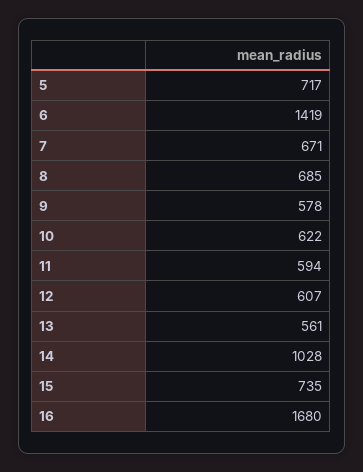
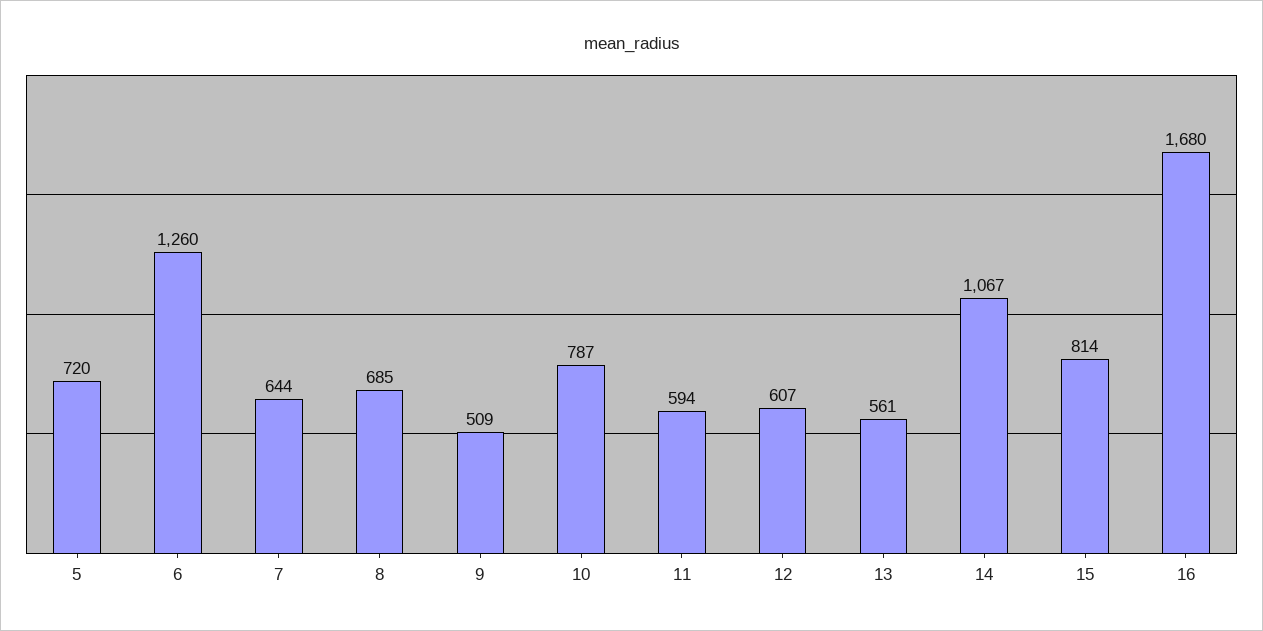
5: 717 -> 720
6: 1419 -> 1260
7: 671 -> 644
9: 578 -> 509
10: 622 -> 787
14: 1028 -> 1067
15: 735 -> 814

